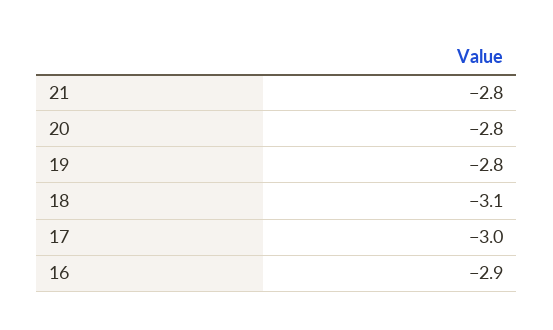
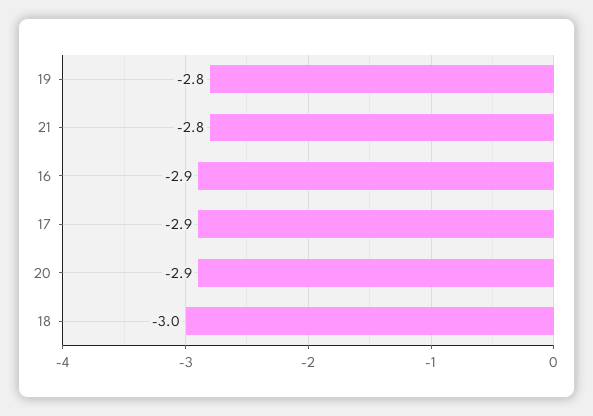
20: -2.8 -> -2.9
18: -3.1 -> -3
17: -3 -> -2.9

